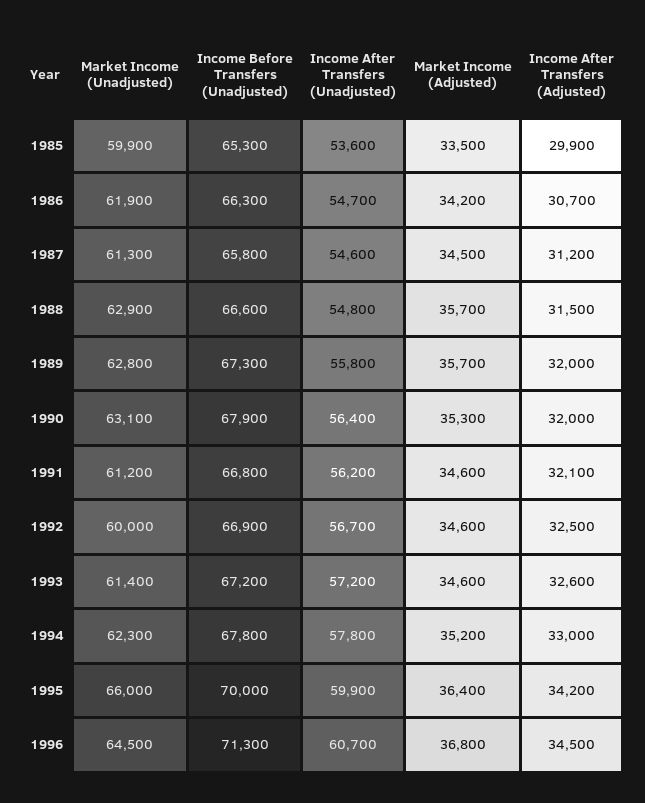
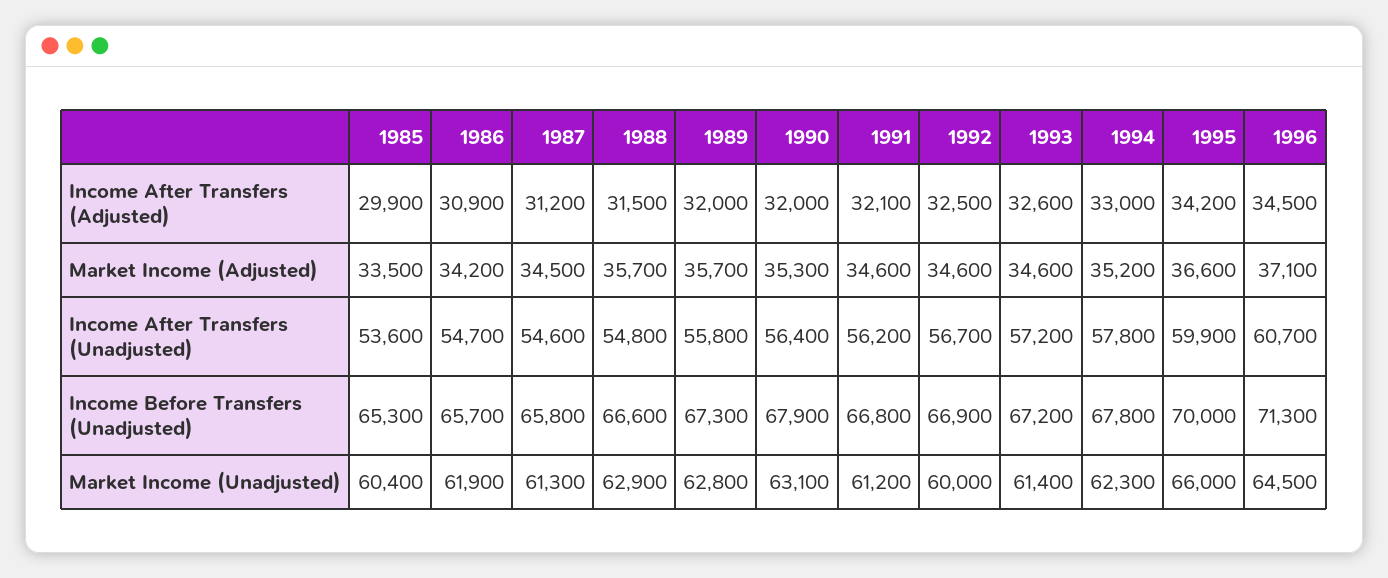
Market Income (Unadjusted), 1985: 59900 -> 60400
Income Before Transfers (Unadjusted), 1986: 66300 -> 65700
Income After Transfers (Adjusted), 1986: 30700 -> 30900
Market Income (Adjusted), 1995: 36400 -> 36600
Market Income (Adjusted), 1996: 36800 -> 37100

